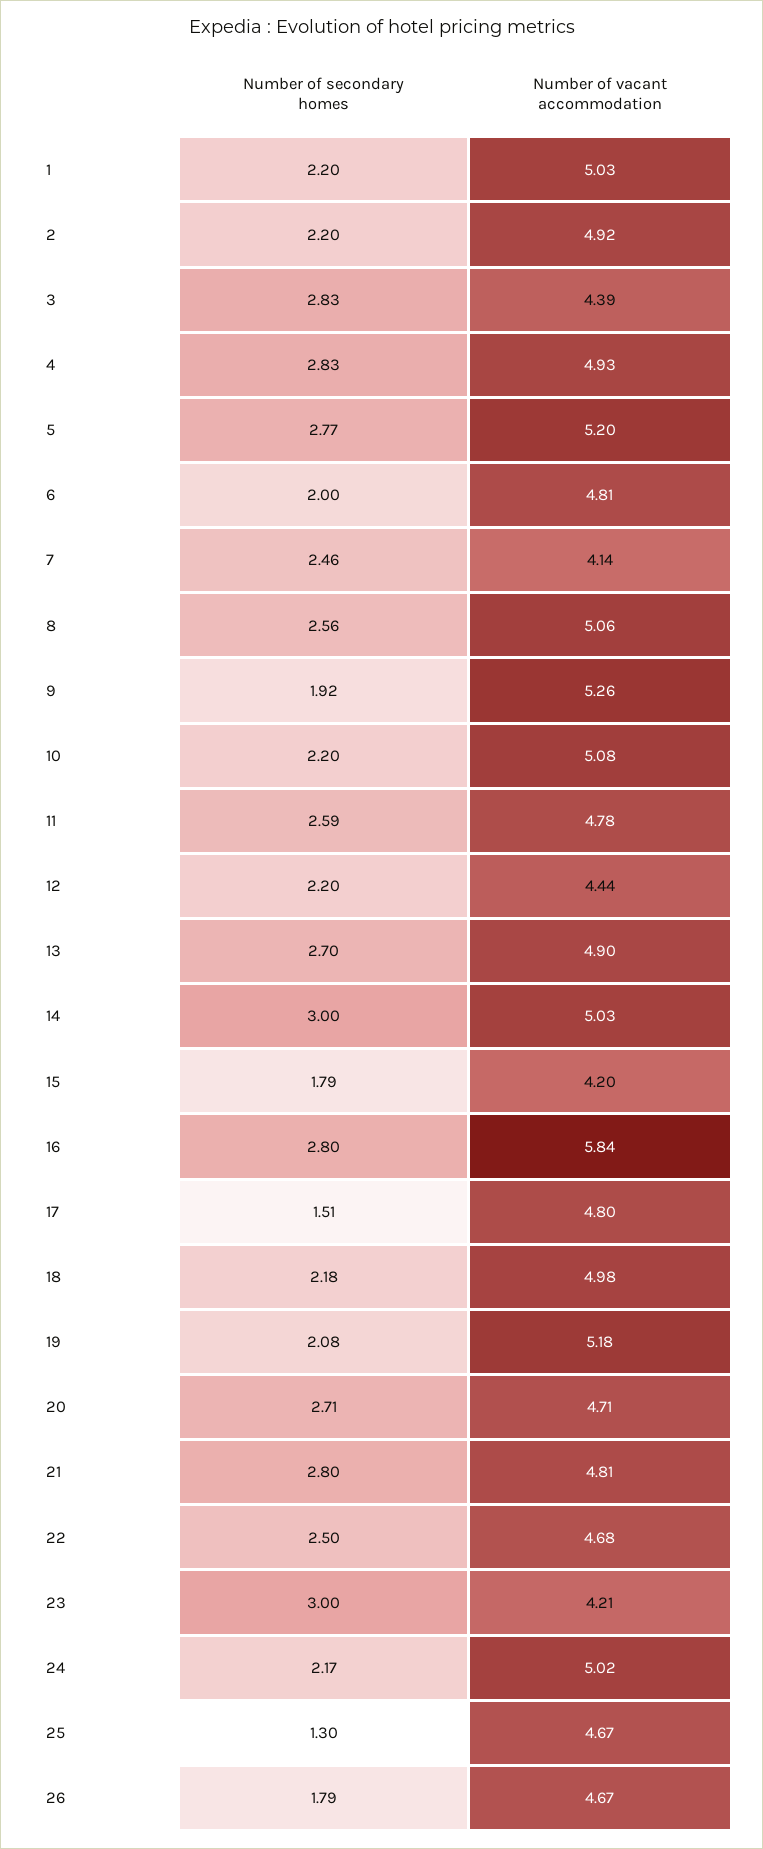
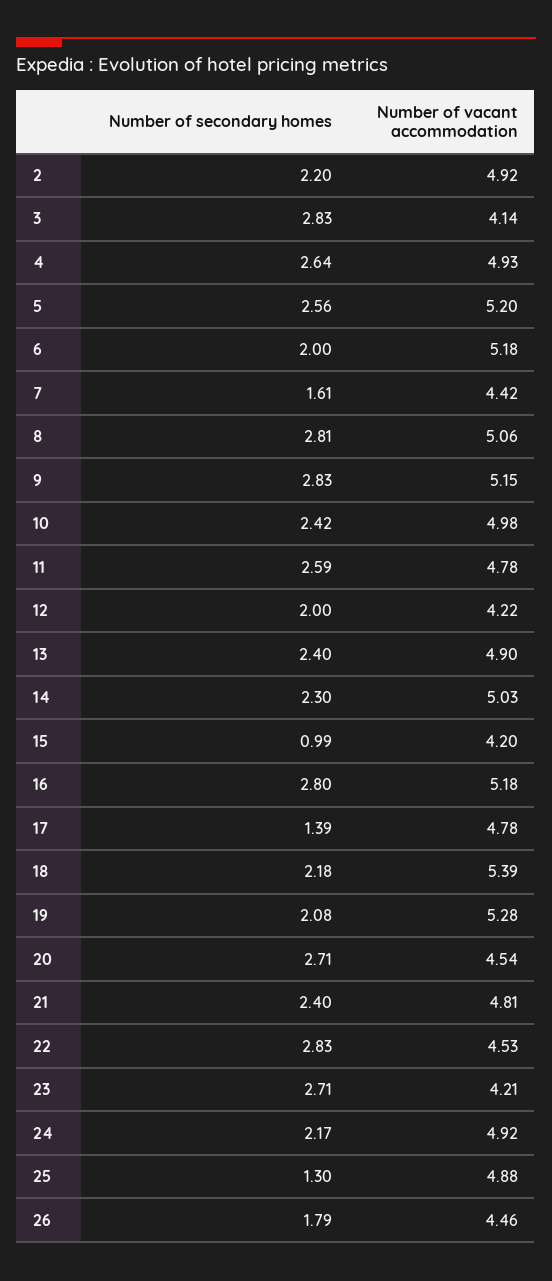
Number of secondary homes, 1: 2.2 -> none
Number of vacant accommodation, 1: 5.03 -> none
Number of vacant accommodation, 3: 4.39 -> 4.14
Number of secondary homes, 4: 2.83 -> 2.64
Number of secondary homes, 5: 2.77 -> 2.56
Number of vacant accommodation, 6: 4.81 -> 5.18
Number of secondary homes, 7: 2.46 -> 1.61
Number of vacant accommodation, 7: 4.14 -> 4.42
Number of secondary homes, 8: 2.56 -> 2.81
Number of secondary homes, 9: 1.92 -> 2.83
Number of vacant accommodation, 9: 5.26 -> 5.15
Number of secondary homes, 10: 2.2 -> 2.42
Number of vacant accommodation, 10: 5.08 -> 4.98
Number of secondary homes, 12: 2.2 -> 2
Number of vacant accommodation, 12: 4.44 -> 4.22
Number of secondary homes, 13: 2.7 -> 2.4
Number of secondary homes, 14: 3 -> 2.3
Number of secondary homes, 15: 1.79 -> 0.99
Number of vacant accommodation, 16: 5.84 -> 5.18
Number of secondary homes, 17: 1.51 -> 1.39
Number of vacant accommodation, 17: 4.8 -> 4.78
Number of vacant accommodation, 18: 4.98 -> 5.39
Number of vacant accommodation, 19: 5.18 -> 5.28
Number of vacant accommodation, 20: 4.71 -> 4.54
Number of secondary homes, 21: 2.8 -> 2.4
Number of secondary homes, 22: 2.5 -> 2.83
Number of vacant accommodation, 22: 4.68 -> 4.53
Number of secondary homes, 23: 3 -> 2.71
Number of vacant accommodation, 24: 5.02 -> 4.92
Number of vacant accommodation, 25: 4.67 -> 4.88
Number of vacant accommodation, 26: 4.67 -> 4.46

